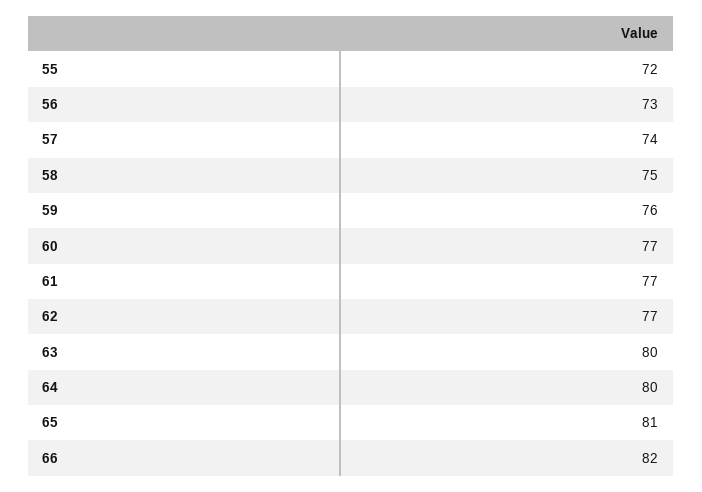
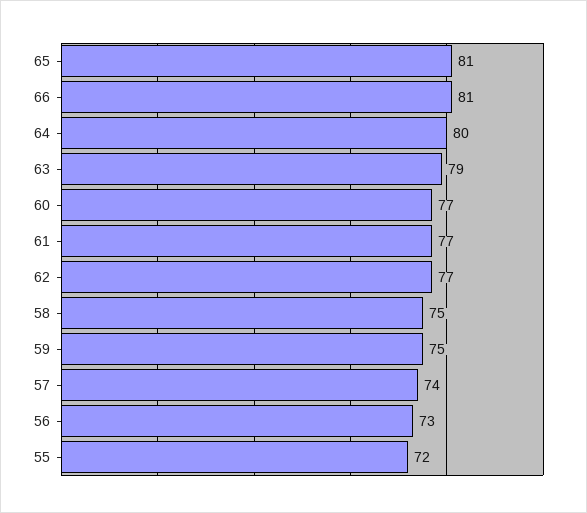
59: 76 -> 75
63: 80 -> 79
66: 82 -> 81

